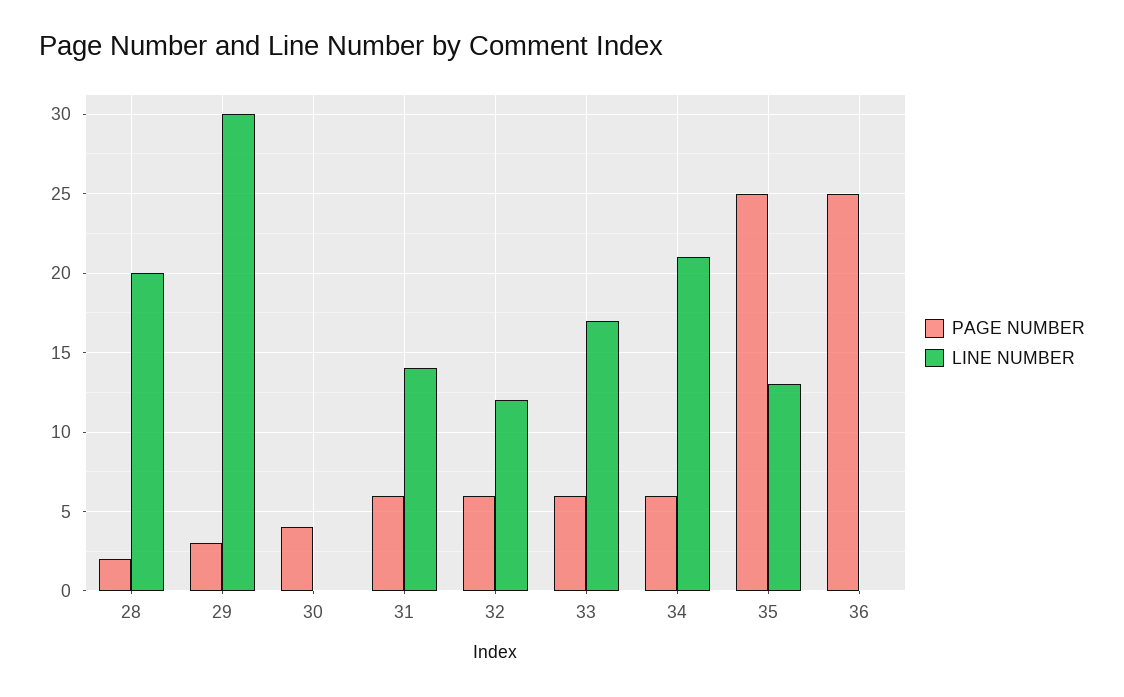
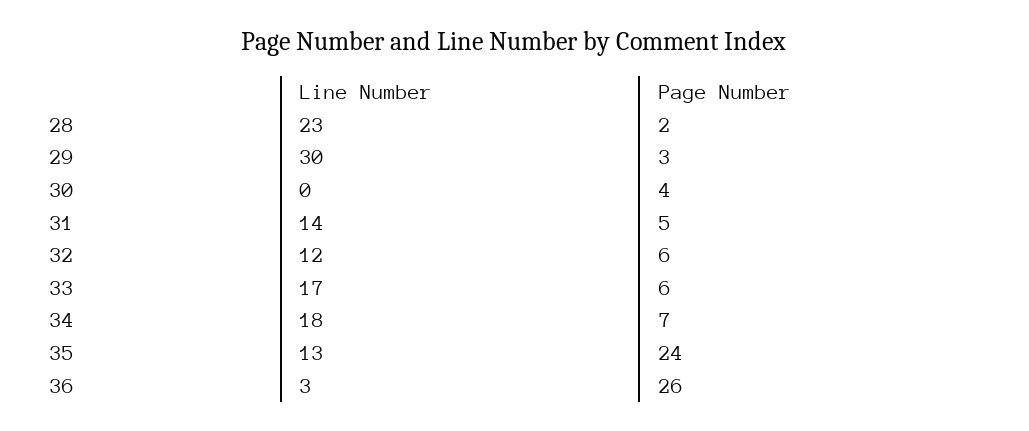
LINE NUMBER, 28: 20 -> 23
PAGE NUMBER, 31: 6 -> 5
PAGE NUMBER, 34: 6 -> 7
LINE NUMBER, 34: 21 -> 18
PAGE NUMBER, 35: 25 -> 24
PAGE NUMBER, 36: 25 -> 26
LINE NUMBER, 36: 0 -> 3

